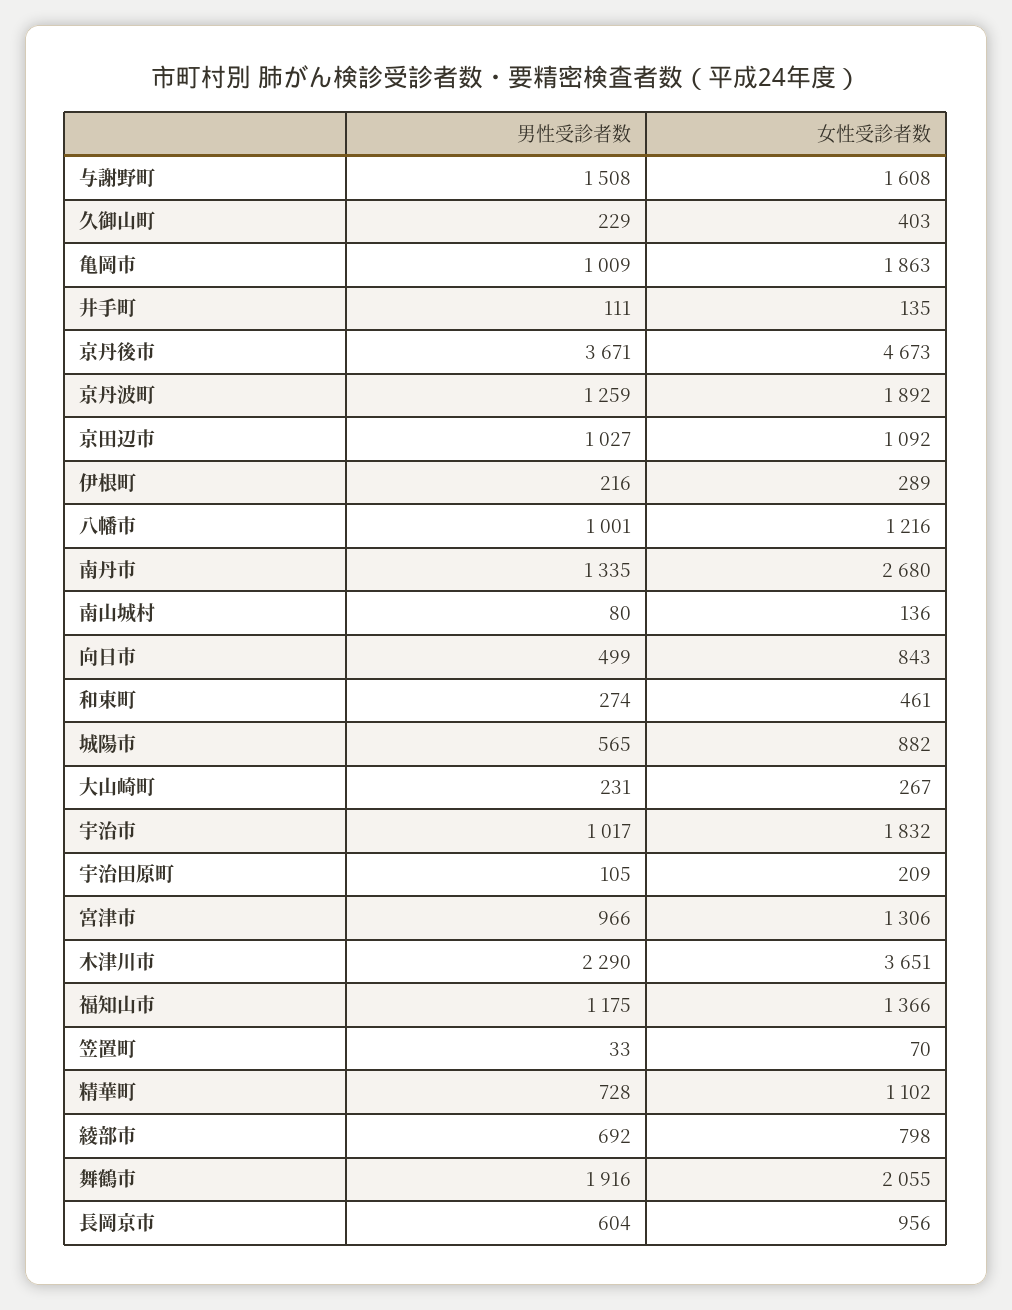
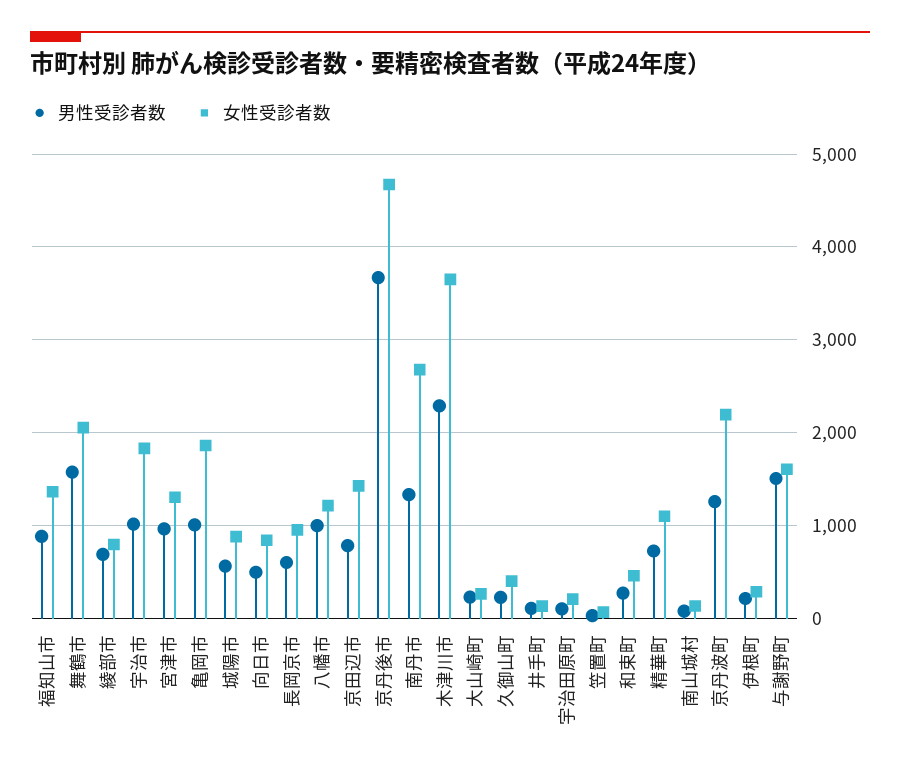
女性受診者数, 京丹波町: 1892 -> 2200
男性受診者数, 京田辺市: 1027 -> 800
女性受診者数, 京田辺市: 1092 -> 1400
男性受診者数, 福知山市: 1175 -> 900
男性受診者数, 舞鶴市: 1916 -> 1600

